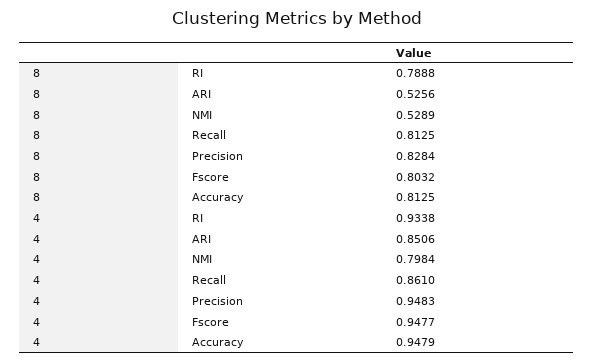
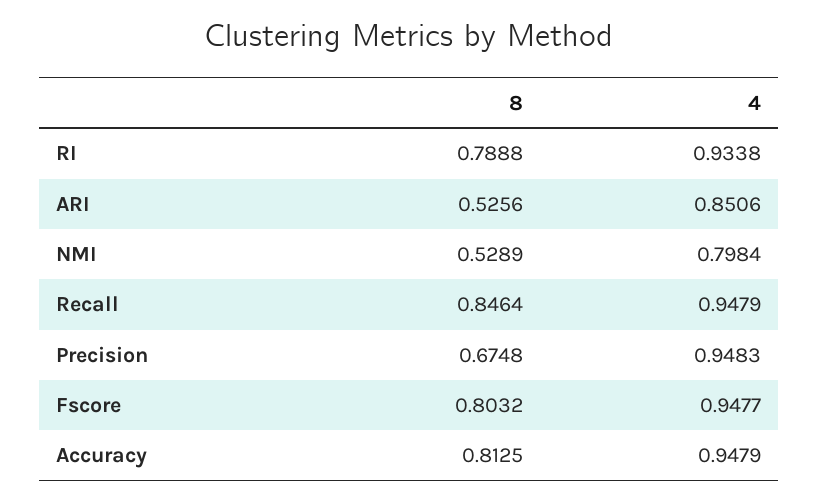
8, Recall: 0.8125 -> 0.8464
8, Precision: 0.8284 -> 0.6748
4, Recall: 0.861 -> 0.9479

